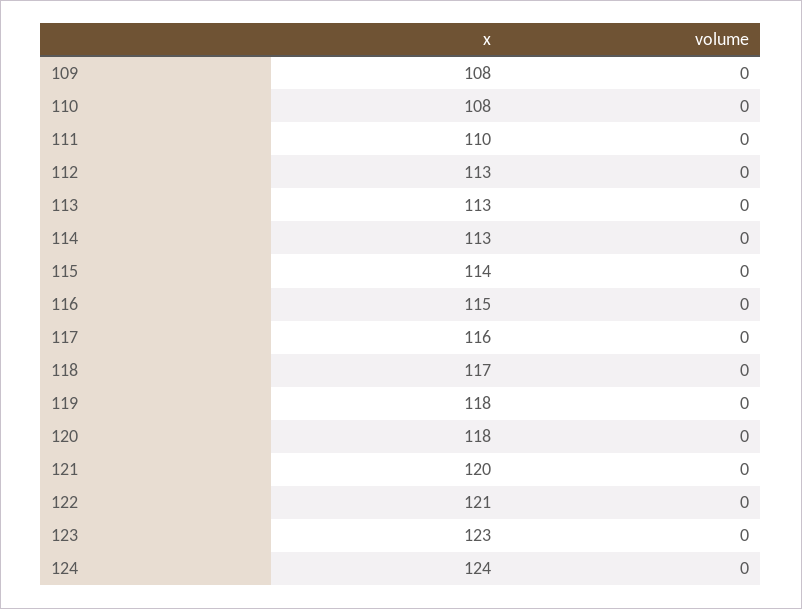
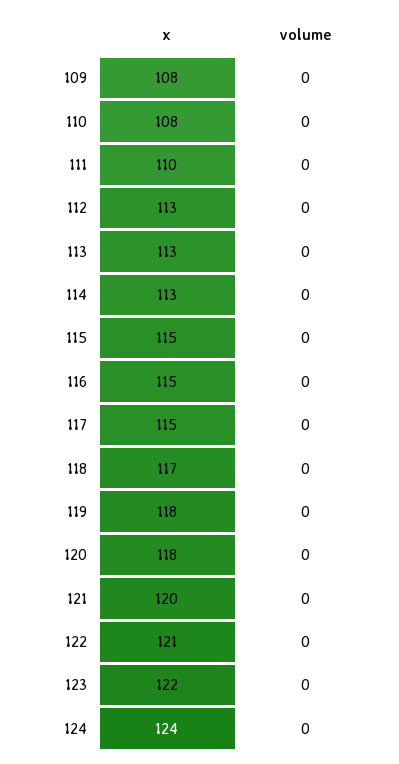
x, 115: 114 -> 115
x, 117: 116 -> 115
x, 123: 123 -> 122

